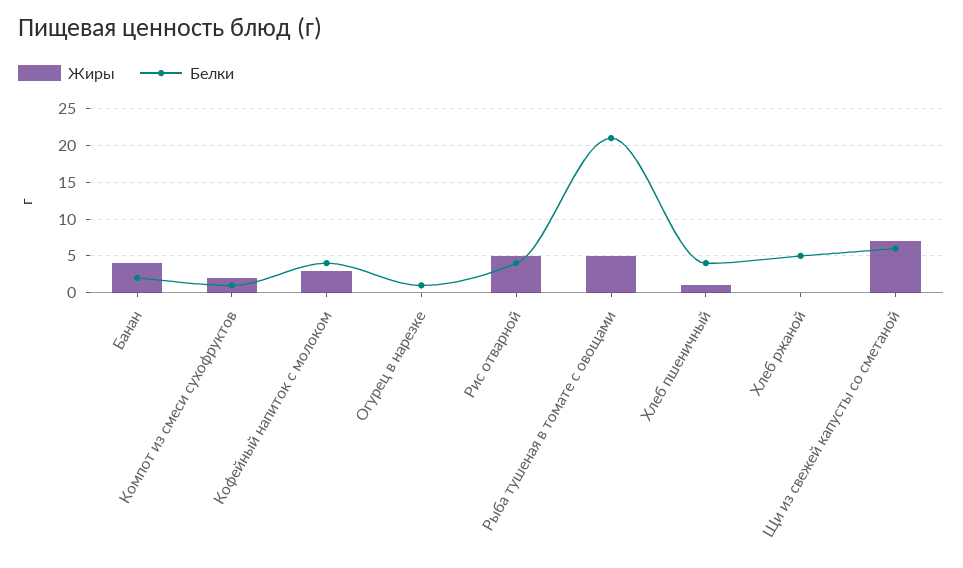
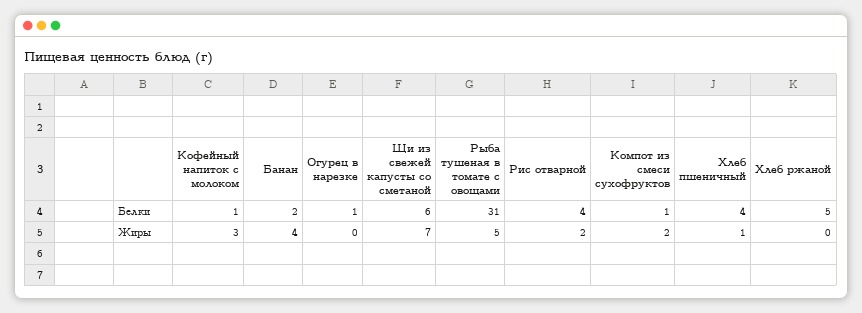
Белки, Кофейный напиток с молоком: 4 -> 1
Жиры, Рис отварной: 5 -> 2
Белки, Рыба тушеная в томате с овощами: 21 -> 31

